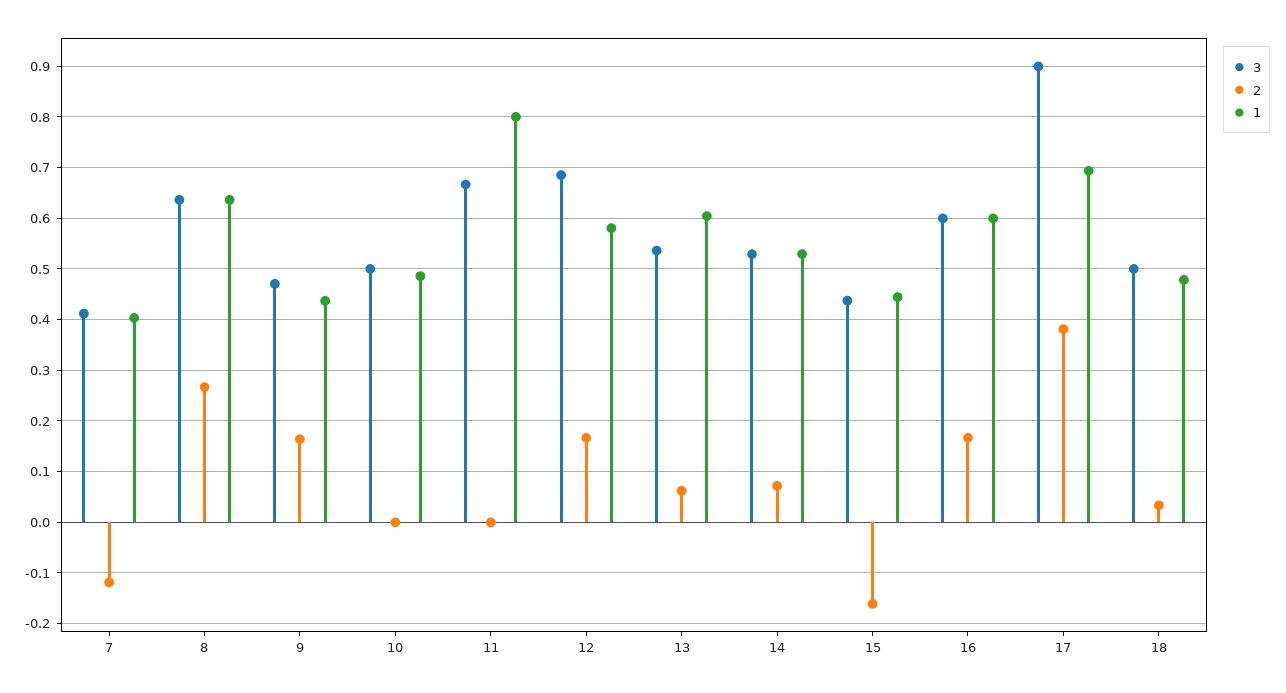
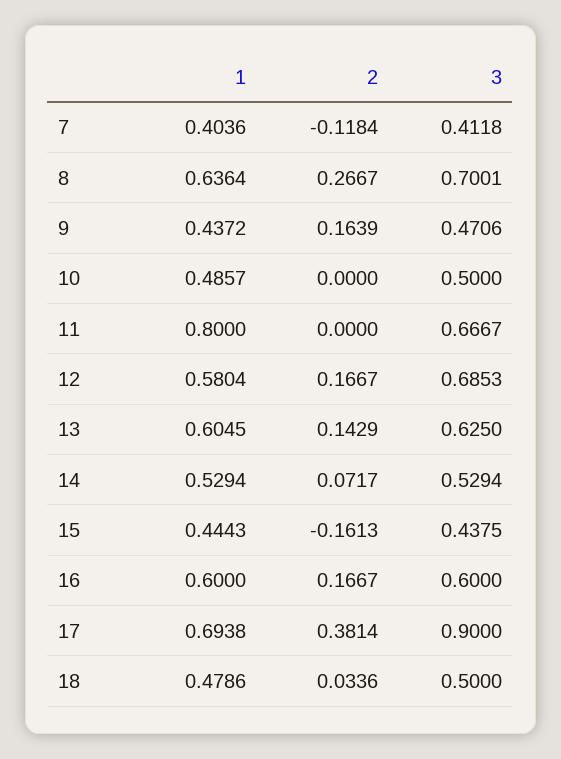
3, 8: 0.64 -> 0.7001
3, 13: 0.54 -> 0.625
2, 13: 0.06 -> 0.1429

